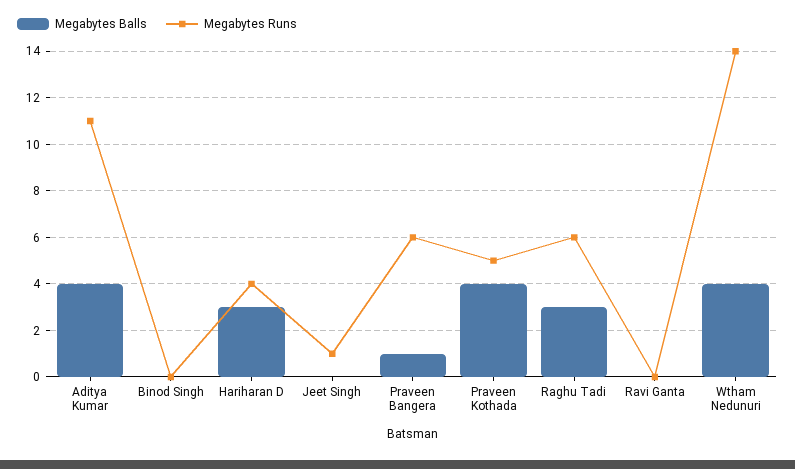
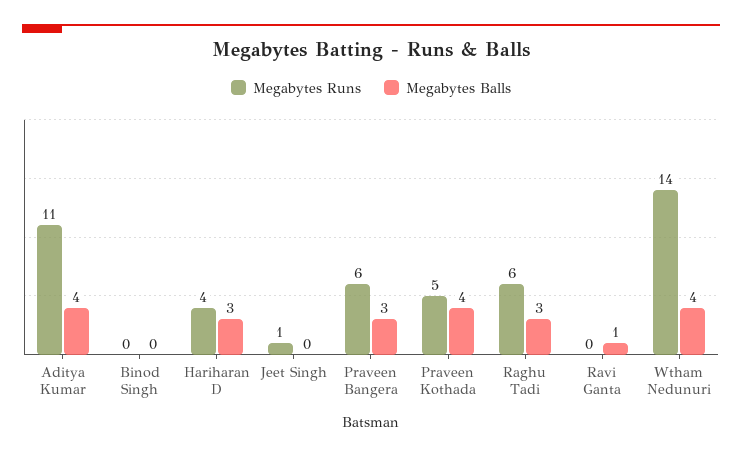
Megabytes Balls, Praveen Bangera: 1 -> 3
Megabytes Balls, Ravi Ganta: 0 -> 1

